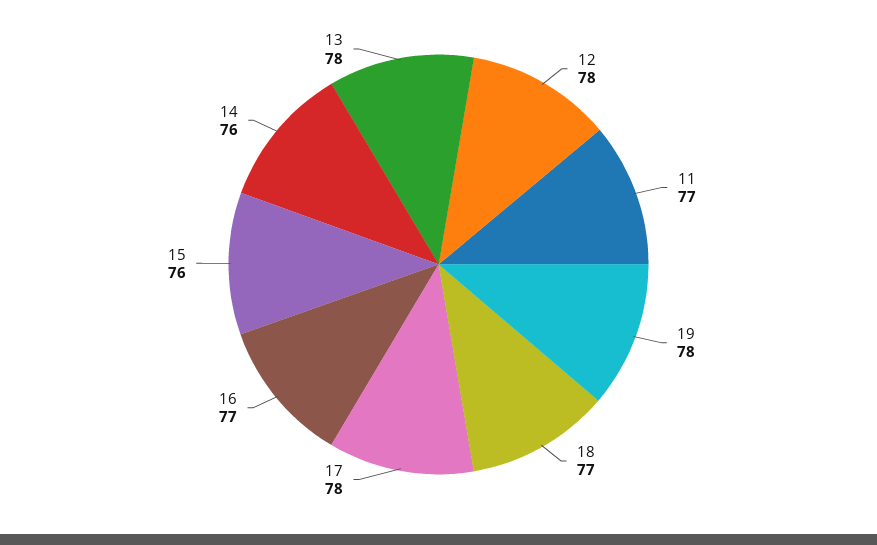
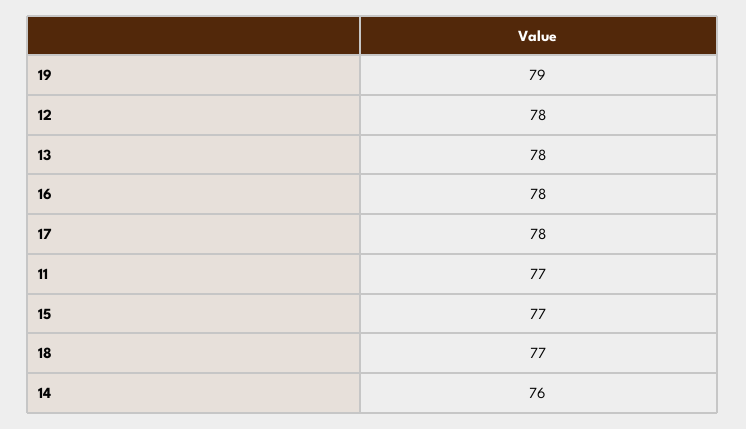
19: 78 -> 79
16: 77 -> 78
15: 76 -> 77

